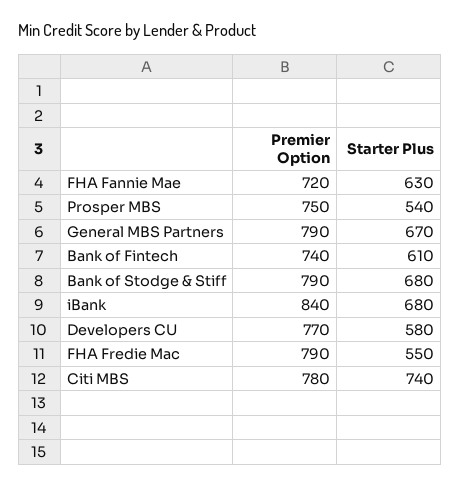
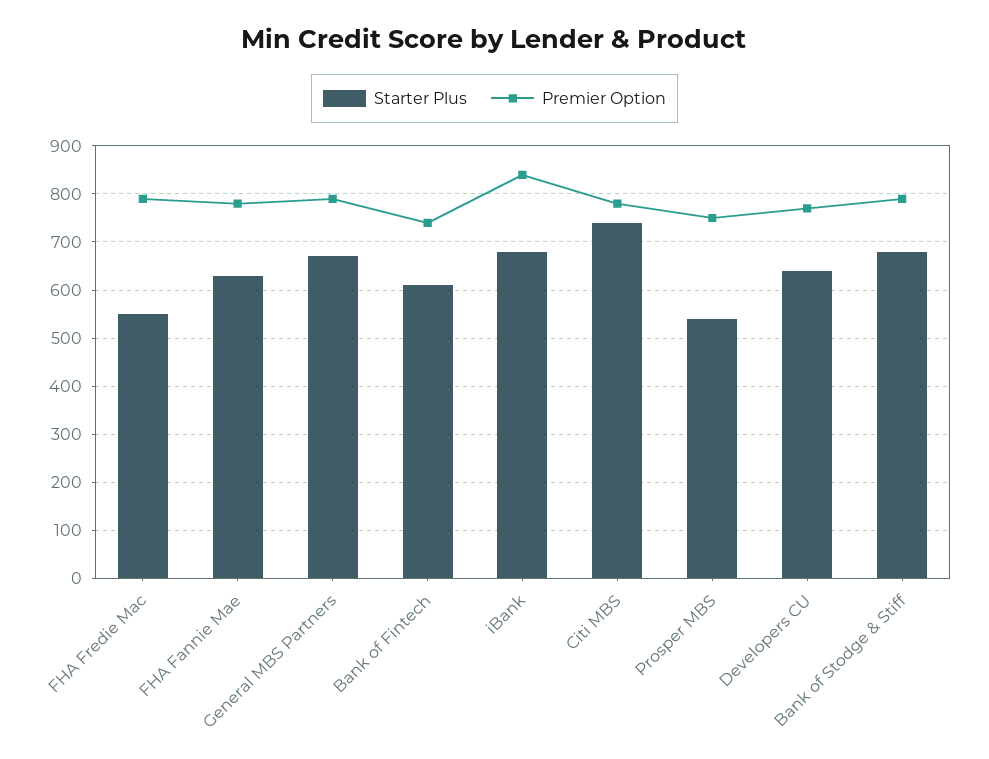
Premier Option, FHA Fannie Mae: 720 -> 780
Starter Plus, Developers CU: 580 -> 640

